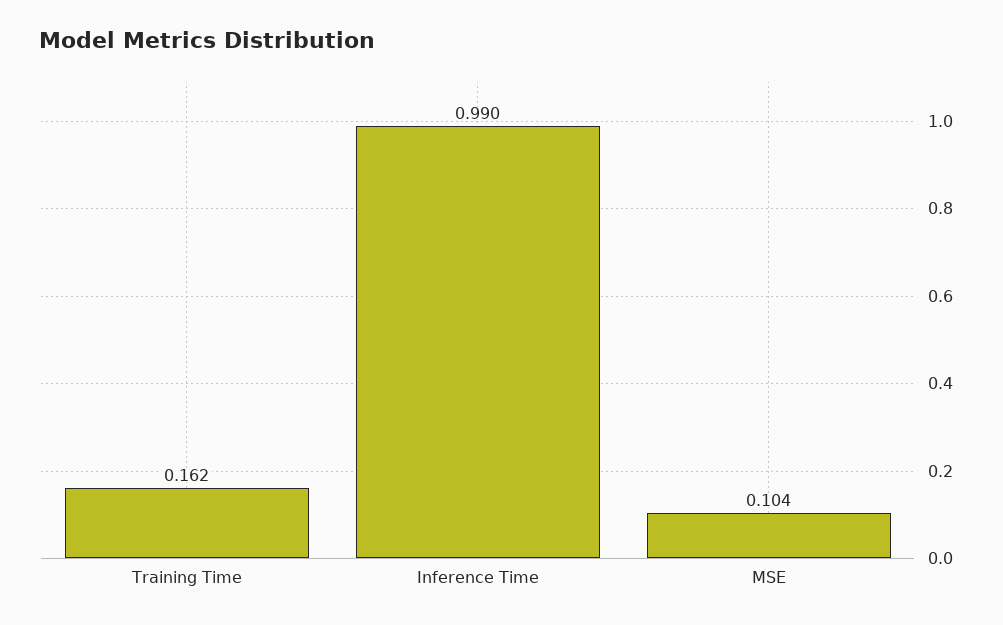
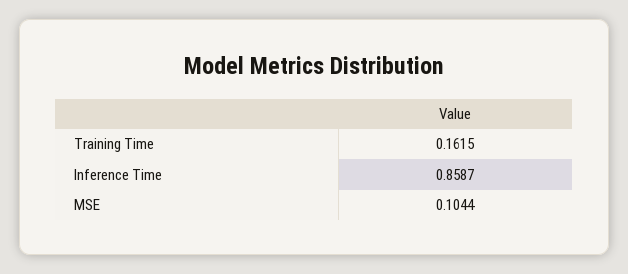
Inference Time: 0.99 -> 0.8587

